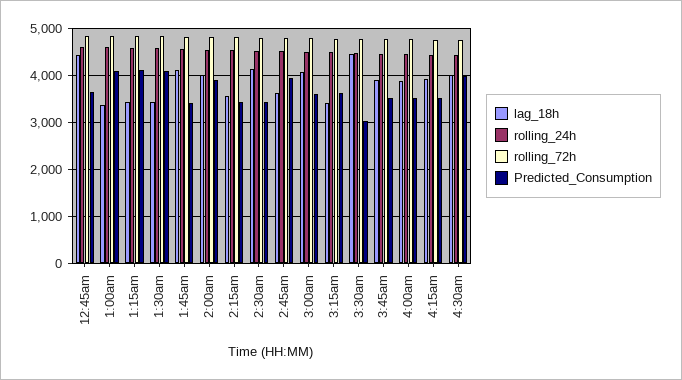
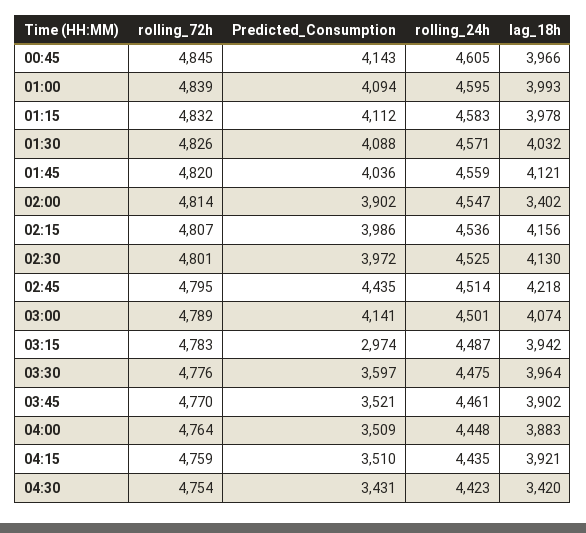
lag_18h, 12:45am: 4400 -> 3966
Predicted_Consumption, 12:45am: 3600 -> 4143
lag_18h, 1:00am: 3400 -> 3993
lag_18h, 1:15am: 3400 -> 3978
lag_18h, 1:30am: 3400 -> 4032
Predicted_Consumption, 1:45am: 3400 -> 4036
lag_18h, 2:00am: 4000 -> 3402
lag_18h, 2:15am: 3600 -> 4156
Predicted_Consumption, 2:15am: 3400 -> 3986
Predicted_Consumption, 2:30am: 3400 -> 3972
lag_18h, 2:45am: 3600 -> 4218
Predicted_Consumption, 2:45am: 4000 -> 4435
Predicted_Consumption, 3:00am: 3600 -> 4141
lag_18h, 3:15am: 3400 -> 3942
Predicted_Consumption, 3:15am: 3600 -> 2974
lag_18h, 3:30am: 4400 -> 3964
Predicted_Consumption, 3:30am: 3000 -> 3597
lag_18h, 4:30am: 4000 -> 3420
Predicted_Consumption, 4:30am: 4000 -> 3431

